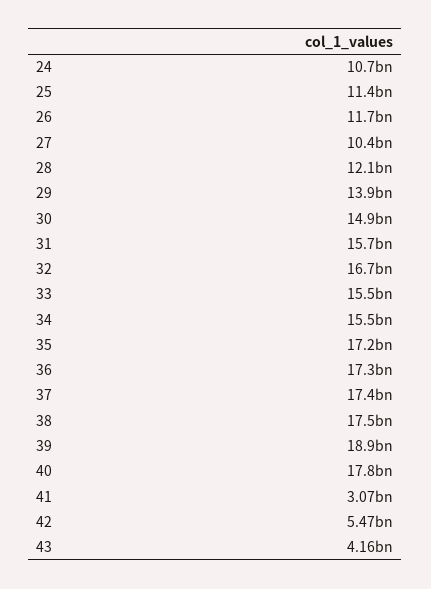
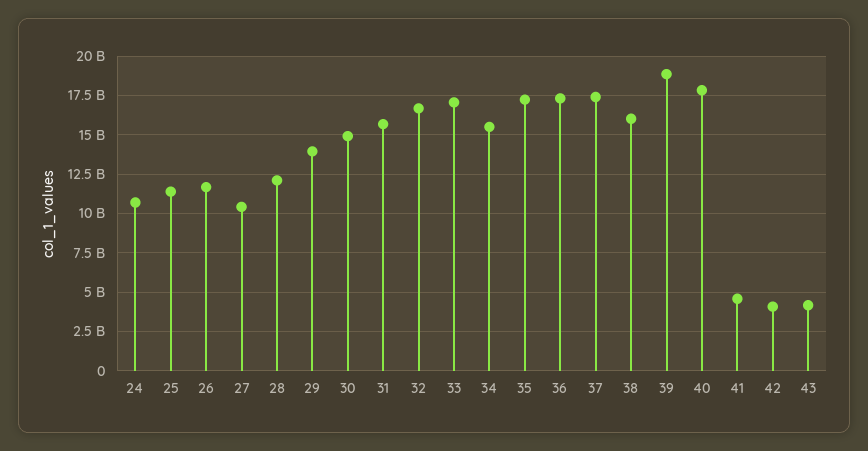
33: 15500000000 -> 17000000000
38: 17500000000 -> 16000000000
41: 3070000000 -> 4500000000
42: 5470000000 -> 4000000000

